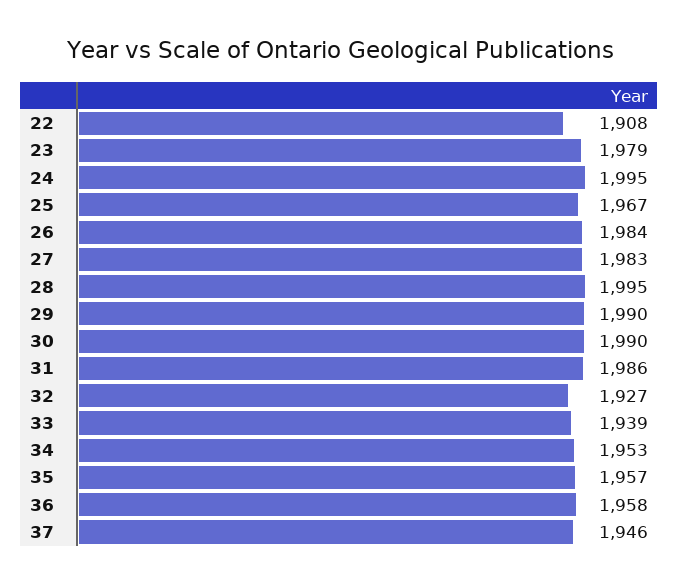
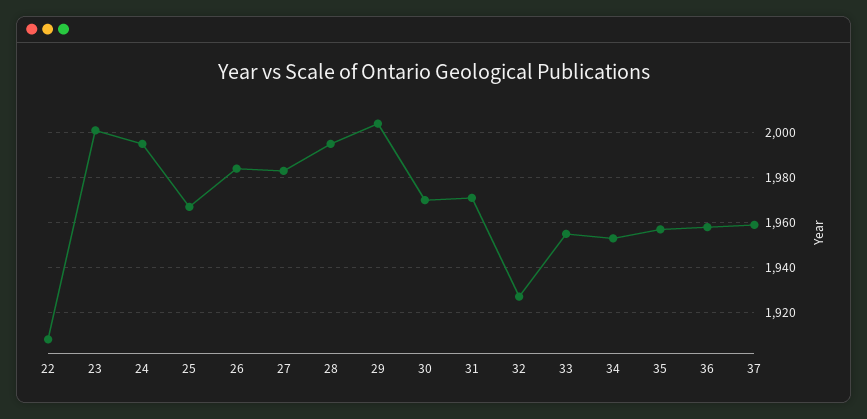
23: 1979 -> 2000
29: 1990 -> 2005
30: 1990 -> 1970
31: 1986 -> 1970
33: 1939 -> 1955
37: 1946 -> 1960

